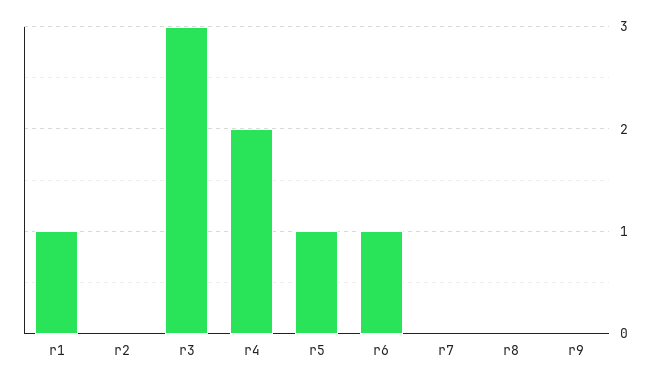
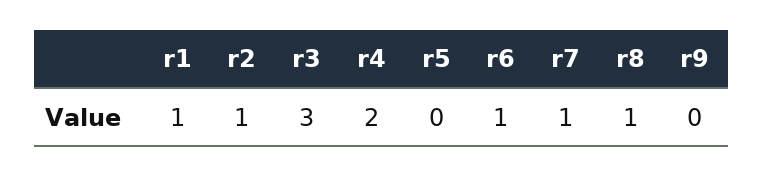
r2: 0 -> 1
r5: 1 -> 0
r7: 0 -> 1
r8: 0 -> 1

